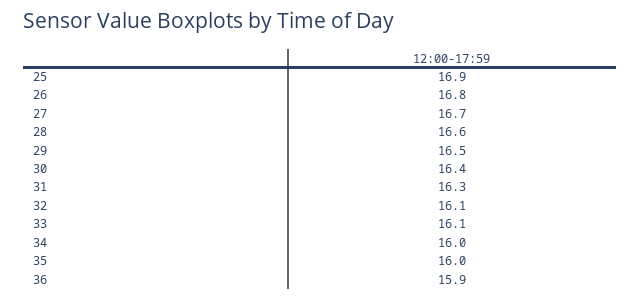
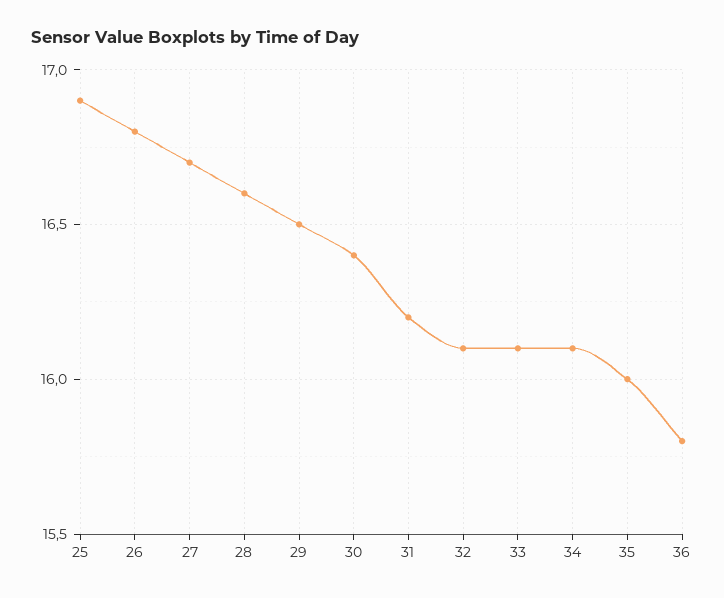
31: 16.3 -> 16.2
34: 16 -> 16.1
36: 15.9 -> 15.8

